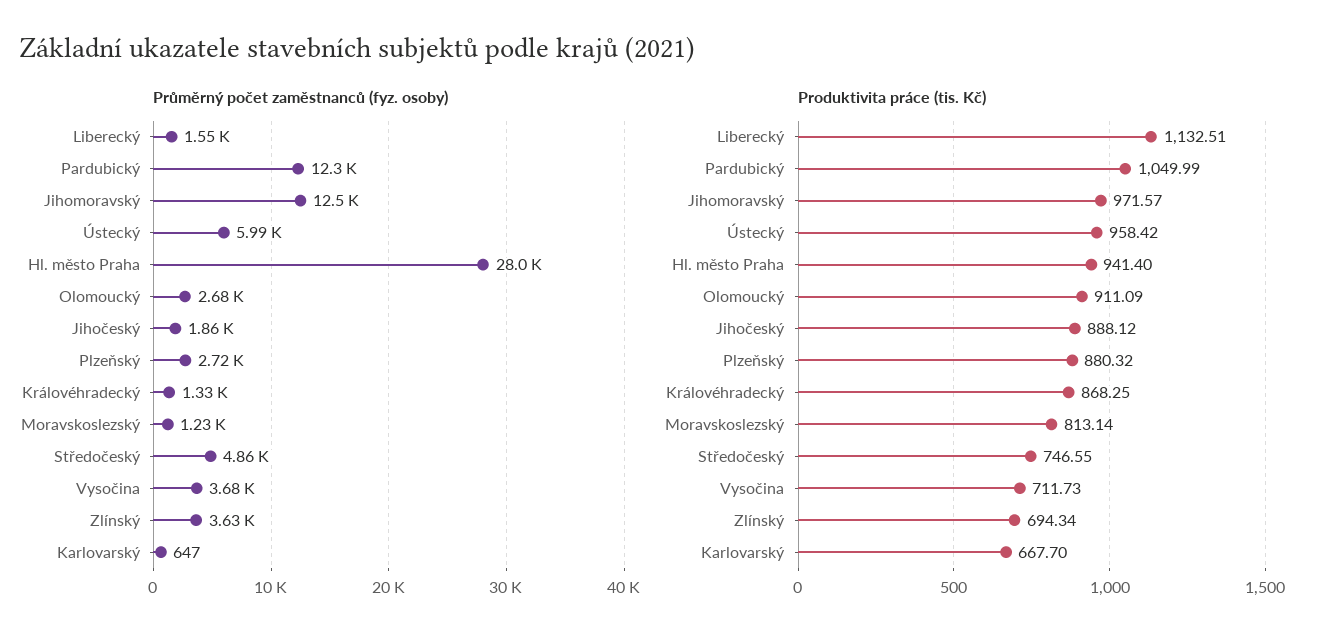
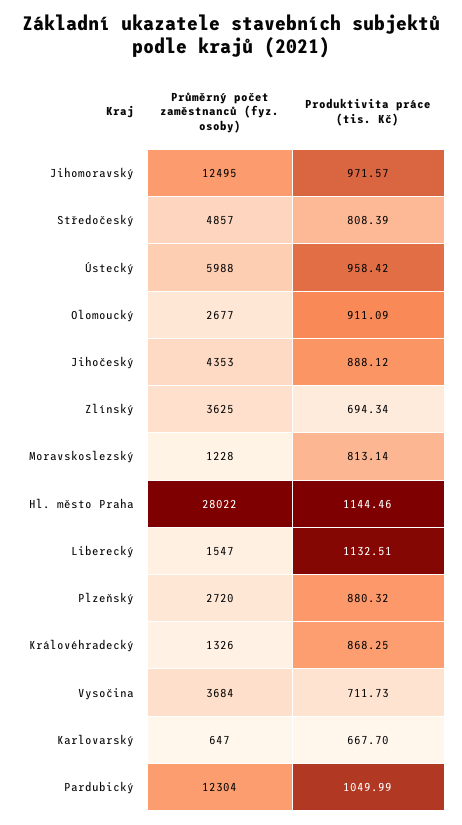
Průměrný počet zaměstnanců (fyz. osoby), Jihočeský: 1860 -> 4353
Produktivita práce (tis. Kč), Hl. město Praha: 941.4 -> 1144.46
Produktivita práce (tis. Kč), Středočeský: 746.55 -> 808.39

